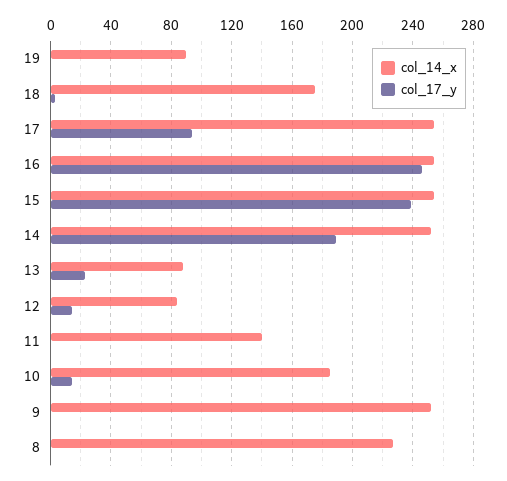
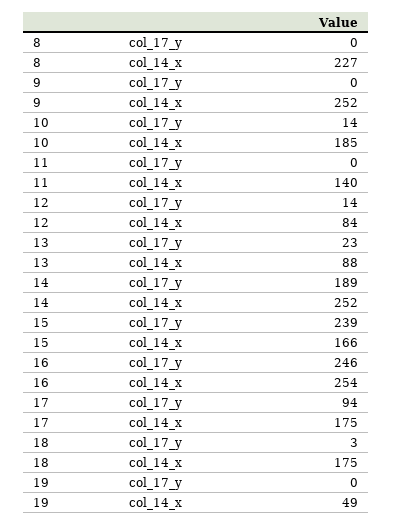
col_14_x, 19: 90 -> 49
col_14_x, 17: 255 -> 175
col_14_x, 15: 255 -> 166

